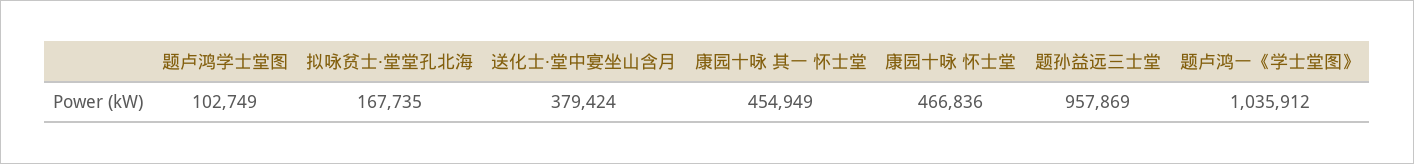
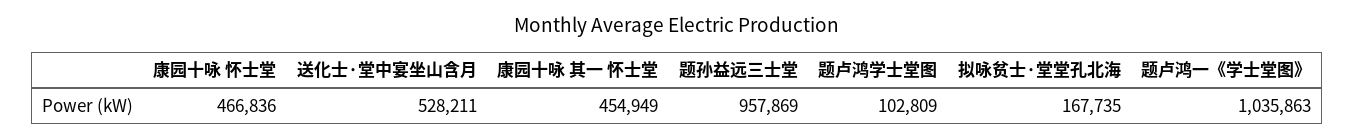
题卢鸿学士堂图: 102749 -> 102809
送化士·堂中宴坐山含月: 379424 -> 528211
题卢鸿一《学士堂图》: 1035912 -> 1035863

